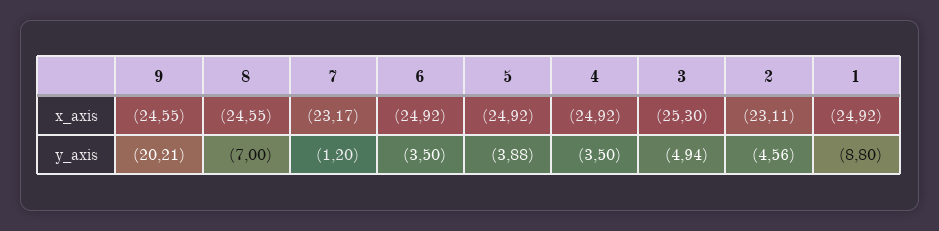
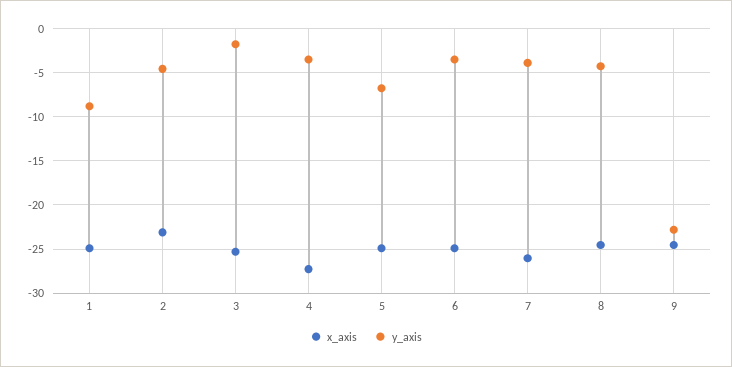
x_axis, 7: -23.17 -> -26
x_axis, 4: -24.92 -> -27
y_axis, 9: -20.21 -> -23
y_axis, 8: -7 -> -4
y_axis, 7: -1.2 -> -4
y_axis, 5: -3.88 -> -7
y_axis, 3: -4.94 -> -2

